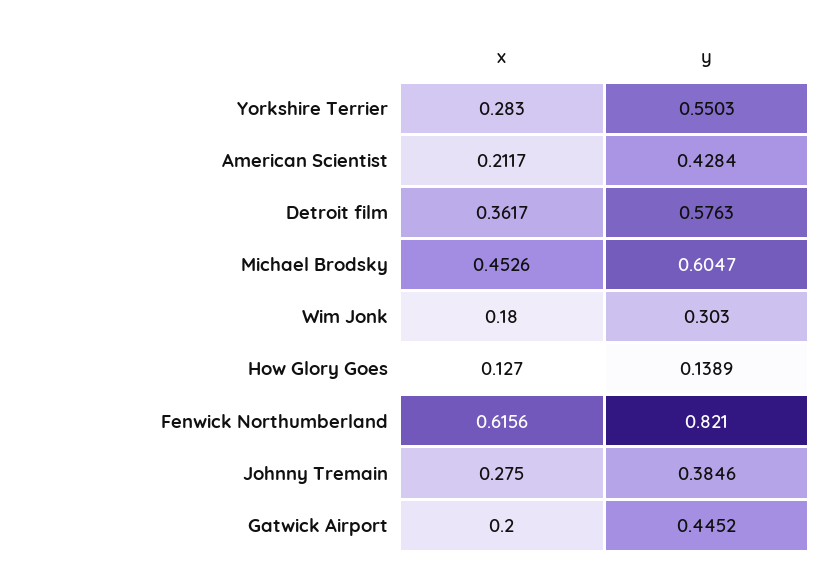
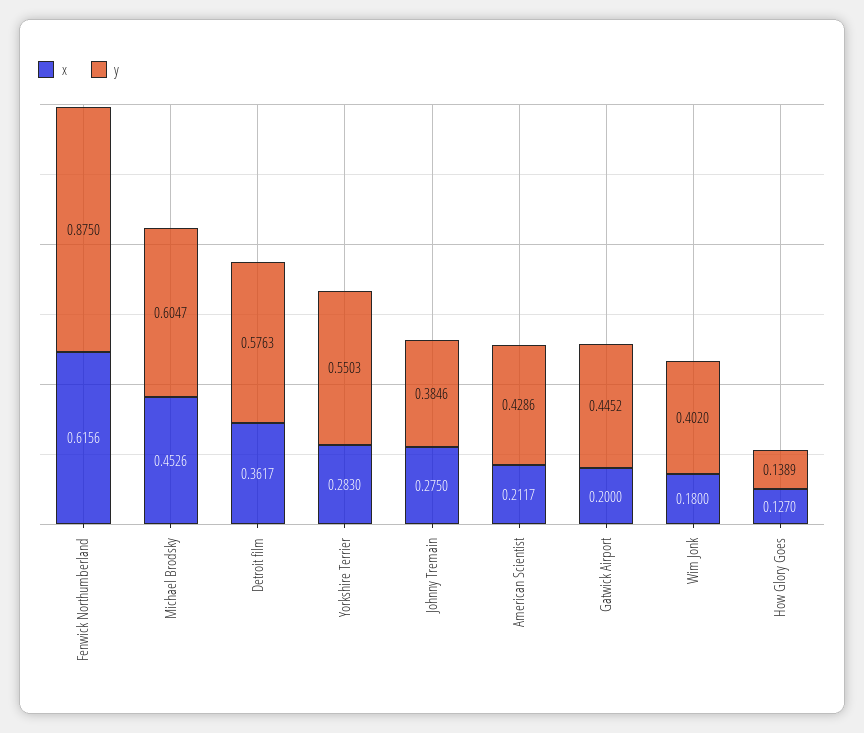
y, American Scientist: 0.4284 -> 0.4286
y, Wim Jonk: 0.303 -> 0.402
y, Fenwick Northumberland: 0.821 -> 0.875

